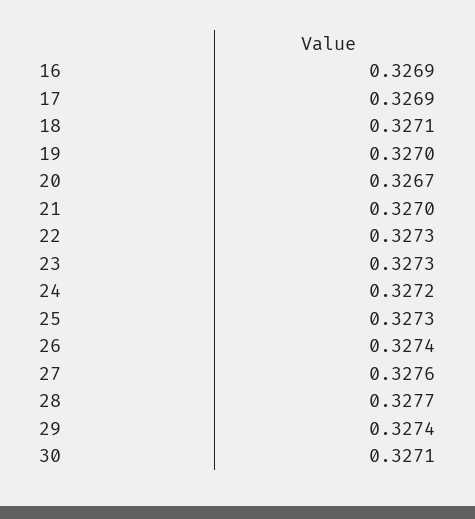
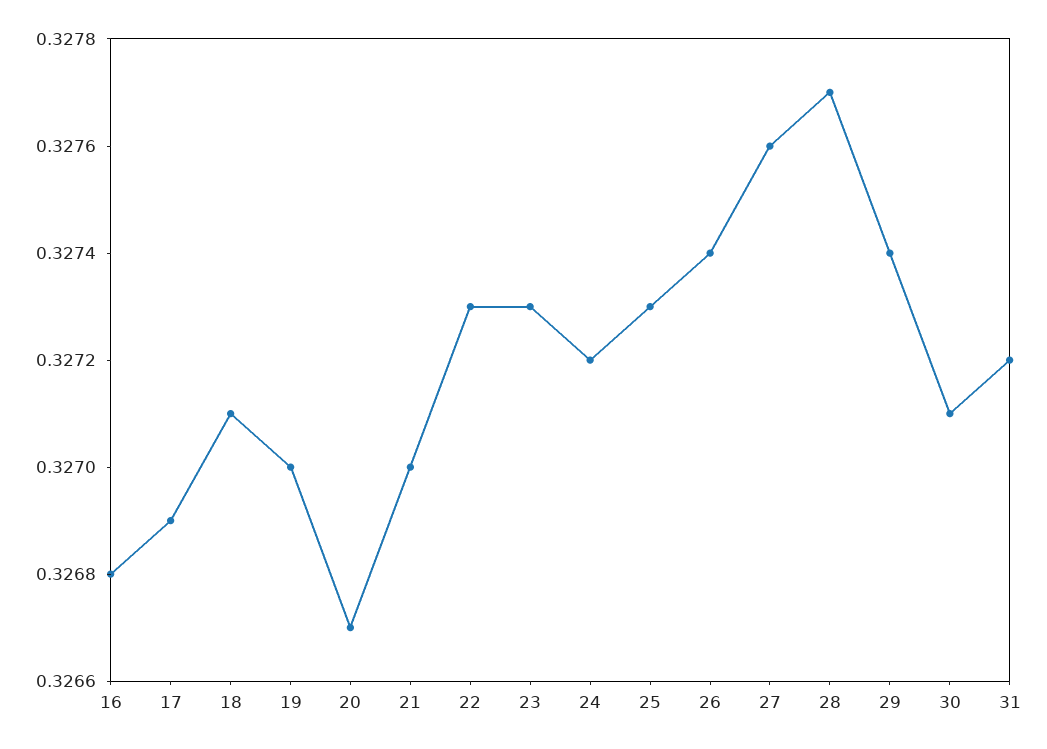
16: 0.3269 -> 0.3268
31: none -> 0.3272

